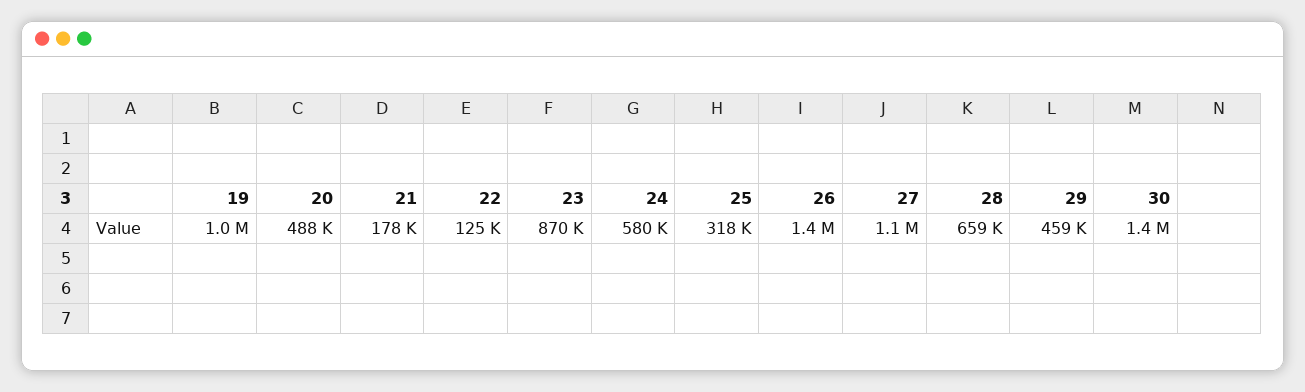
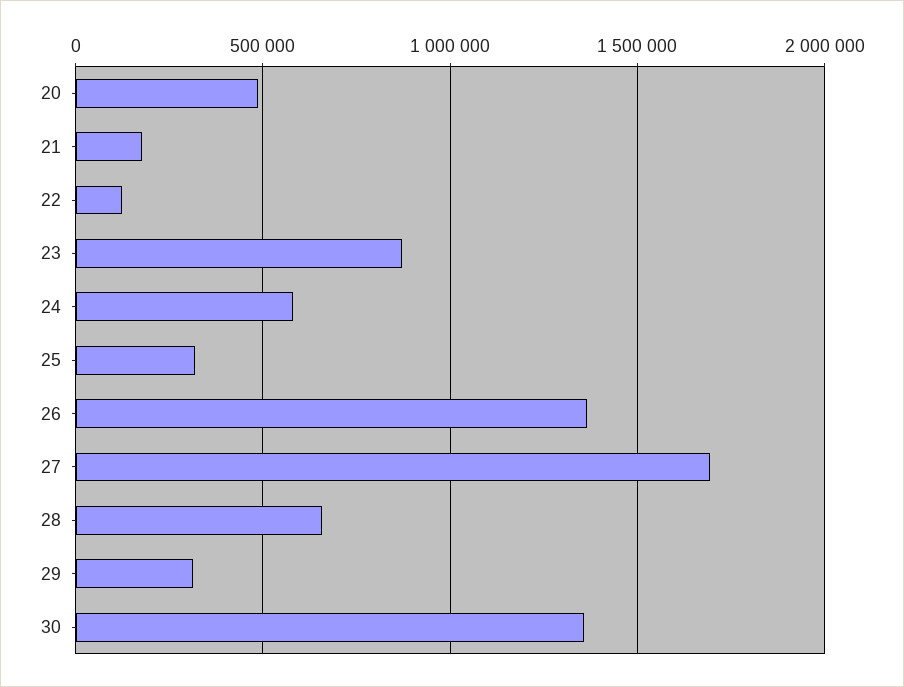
19: 1000000 -> none
27: 1100000 -> 1700000
29: 459000 -> 300000

